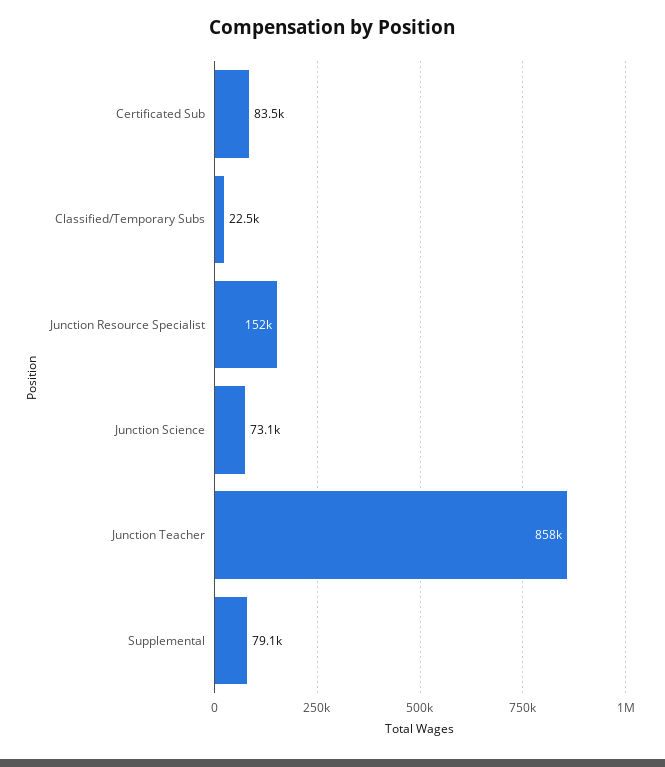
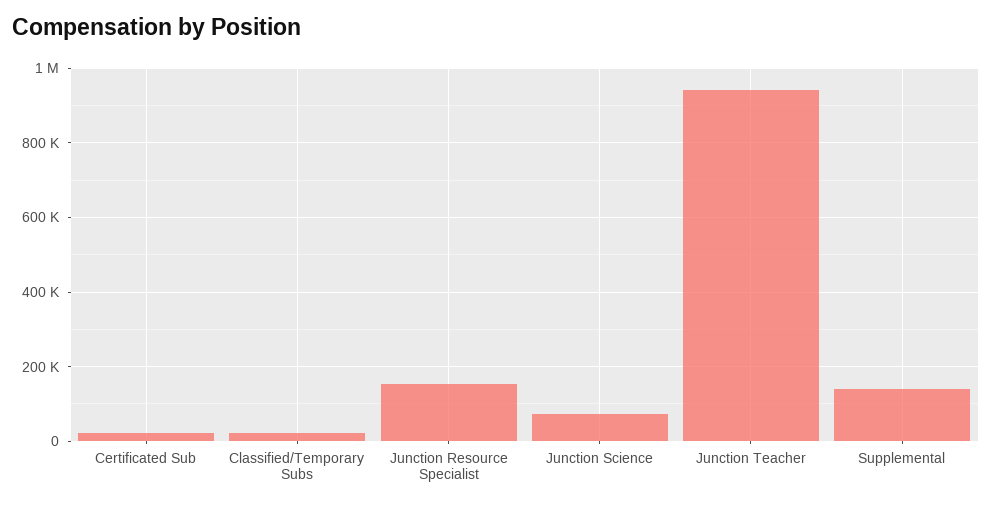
Certificated Sub: 83500 -> 20000
Junction Teacher: 858000 -> 940000
Supplemental: 79100 -> 140000

